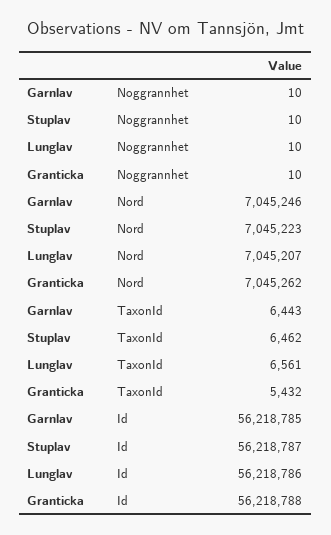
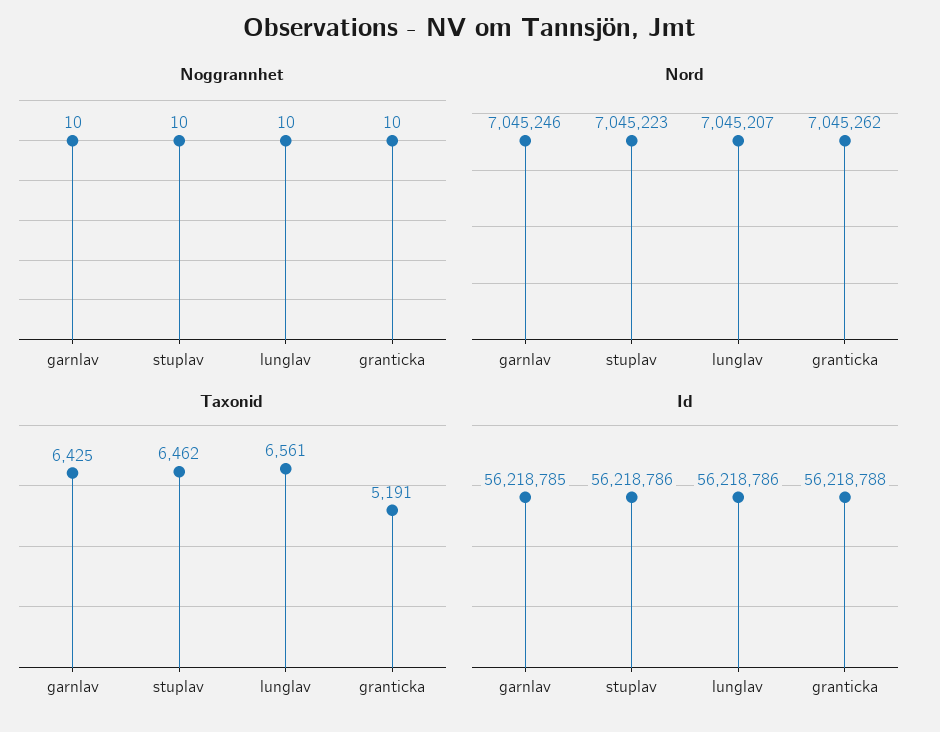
TaxonId, Garnlav: 6443 -> 6425
TaxonId, Granticka: 5432 -> 5191
Id, Stuplav: 56218787 -> 56218786

